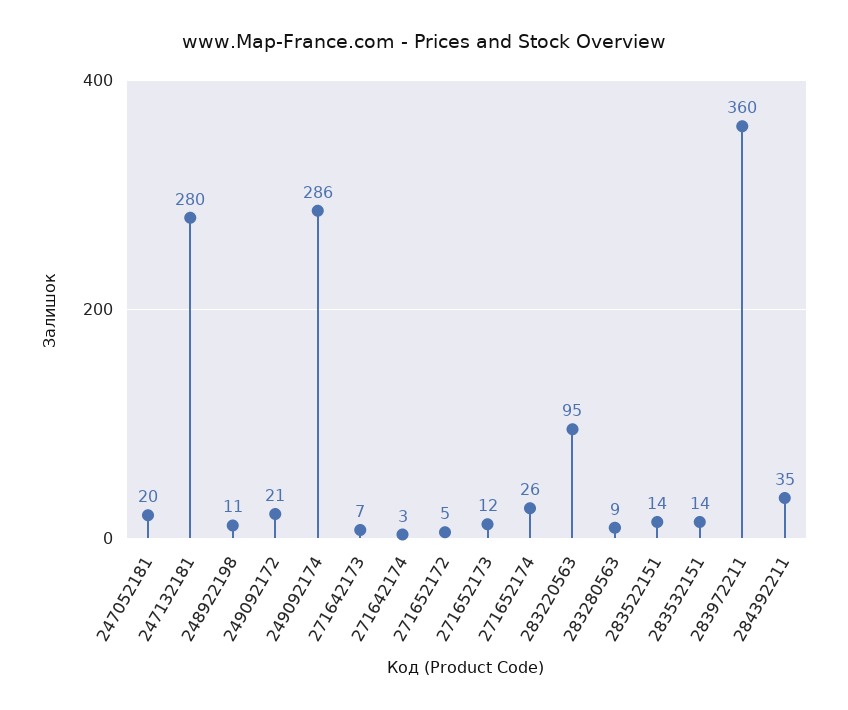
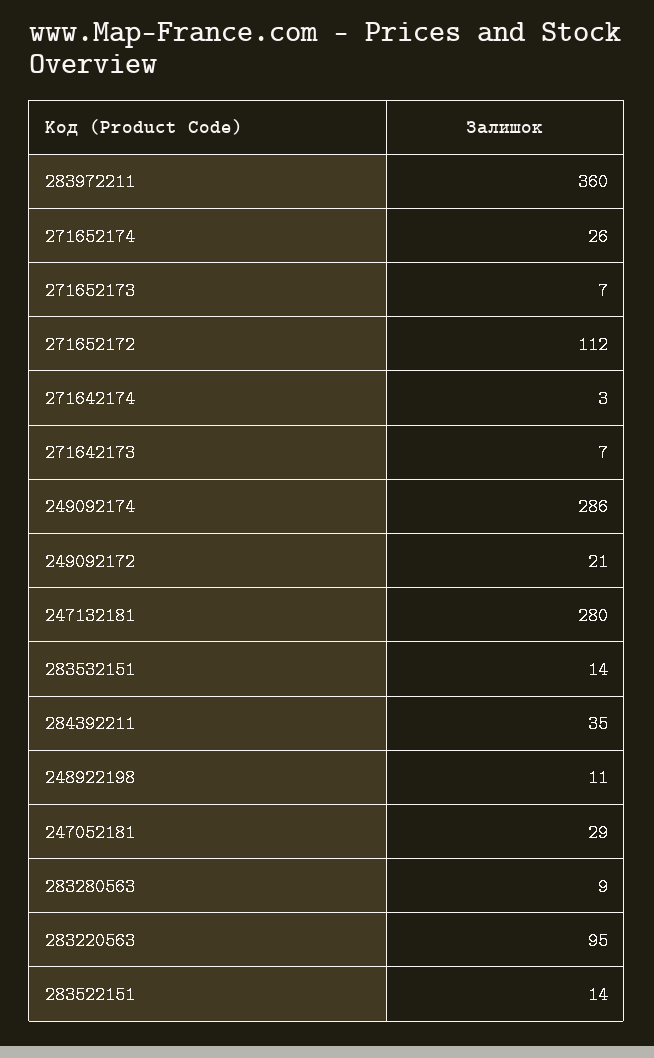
247052181: 20 -> 29
271652172: 5 -> 112
271652173: 12 -> 7

